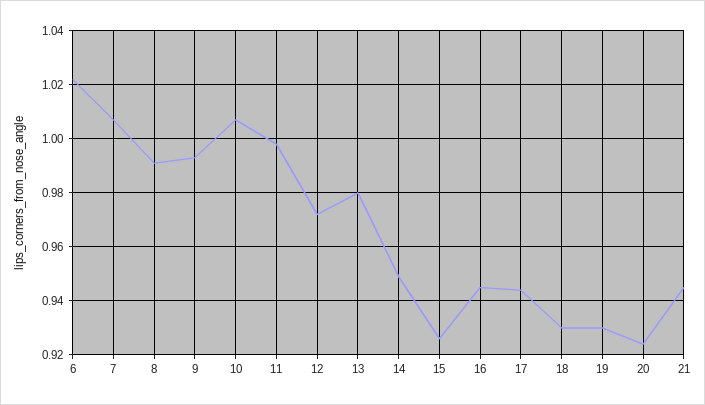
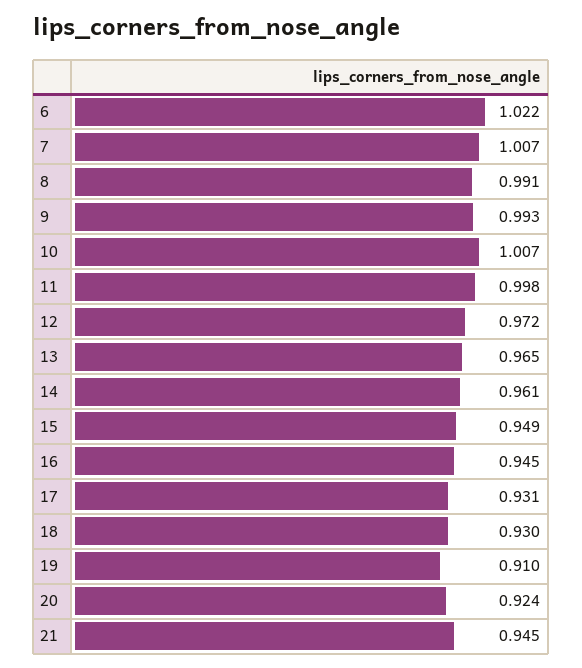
13: 0.98 -> 0.965
14: 0.95 -> 0.961
15: 0.925 -> 0.949
17: 0.945 -> 0.931
19: 0.93 -> 0.91

